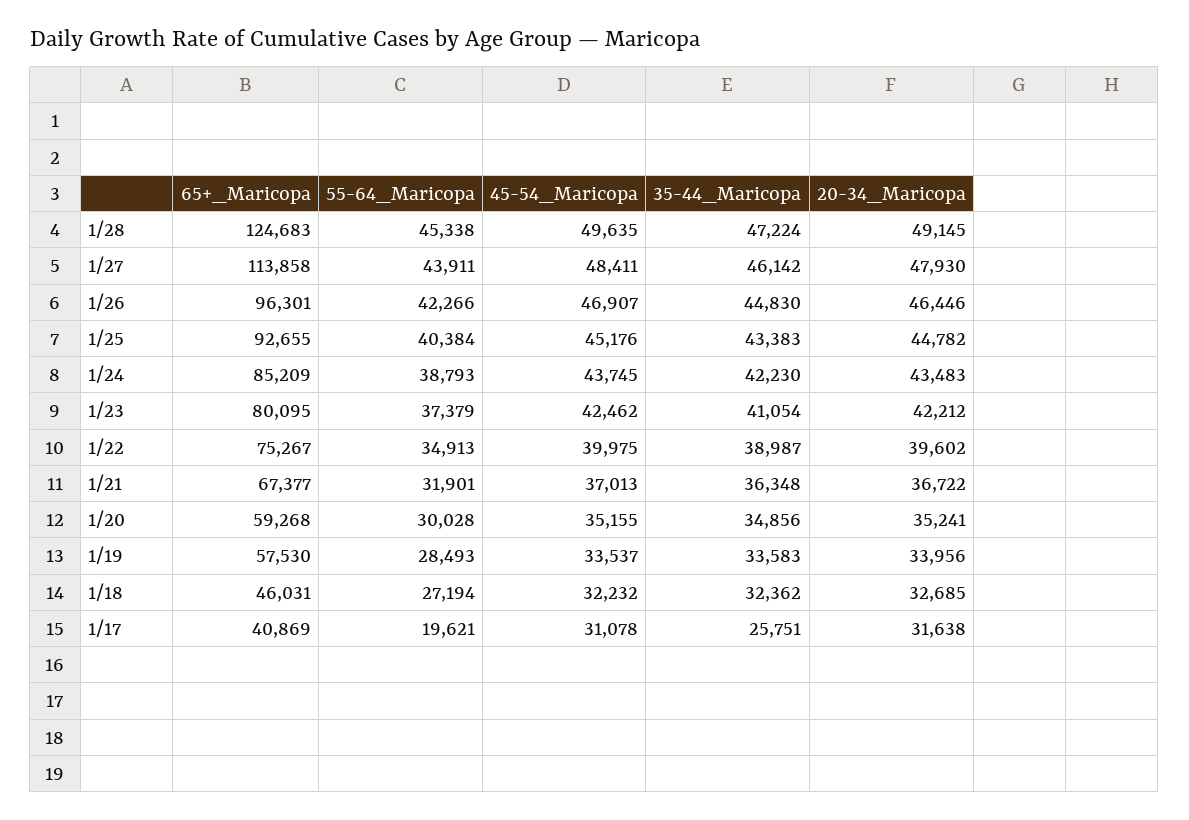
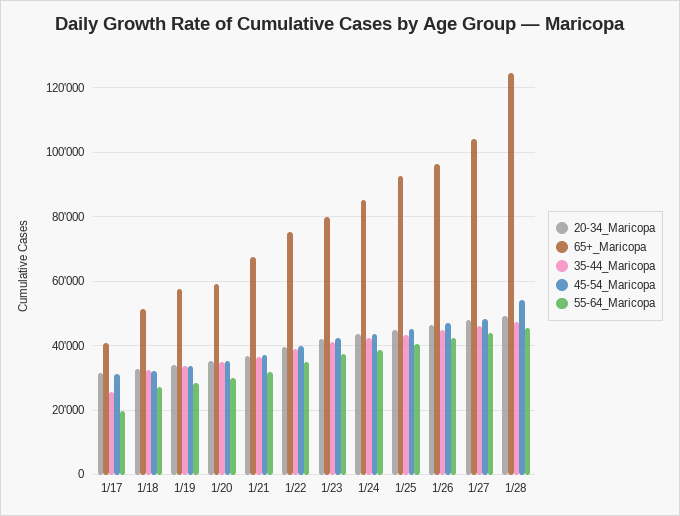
45-54_Maricopa, 1/28: 49635 -> 54000
65+_Maricopa, 1/27: 113858 -> 104000
65+_Maricopa, 1/18: 46031 -> 52000

